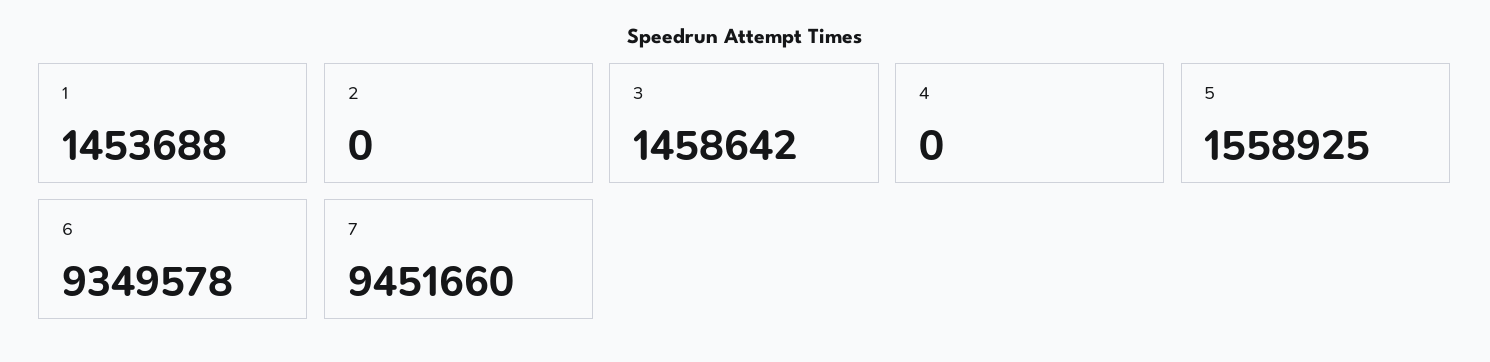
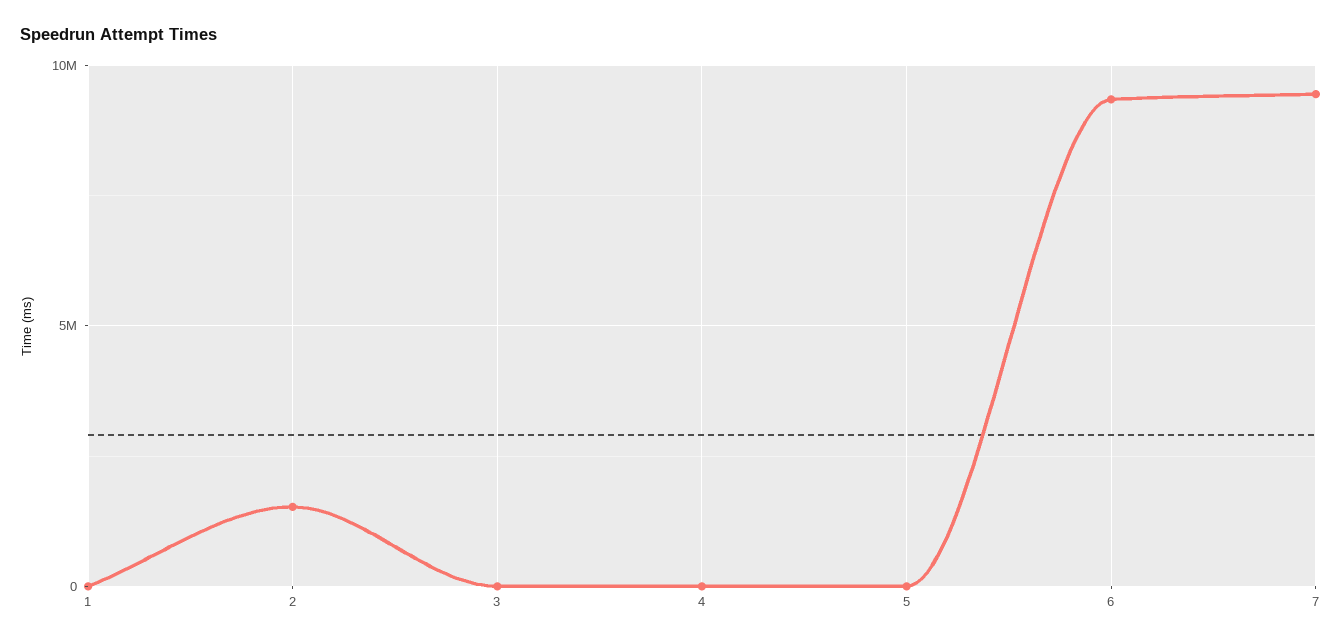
1: 1453688 -> 0
2: 0 -> 1500000
3: 1458642 -> 0
5: 1558925 -> 0

